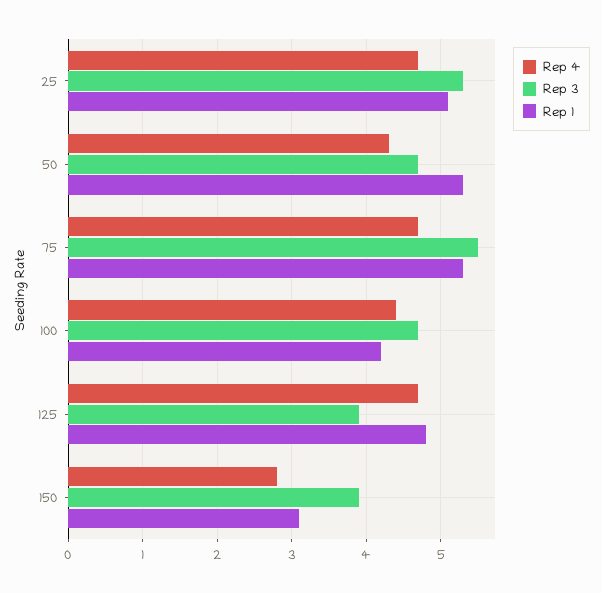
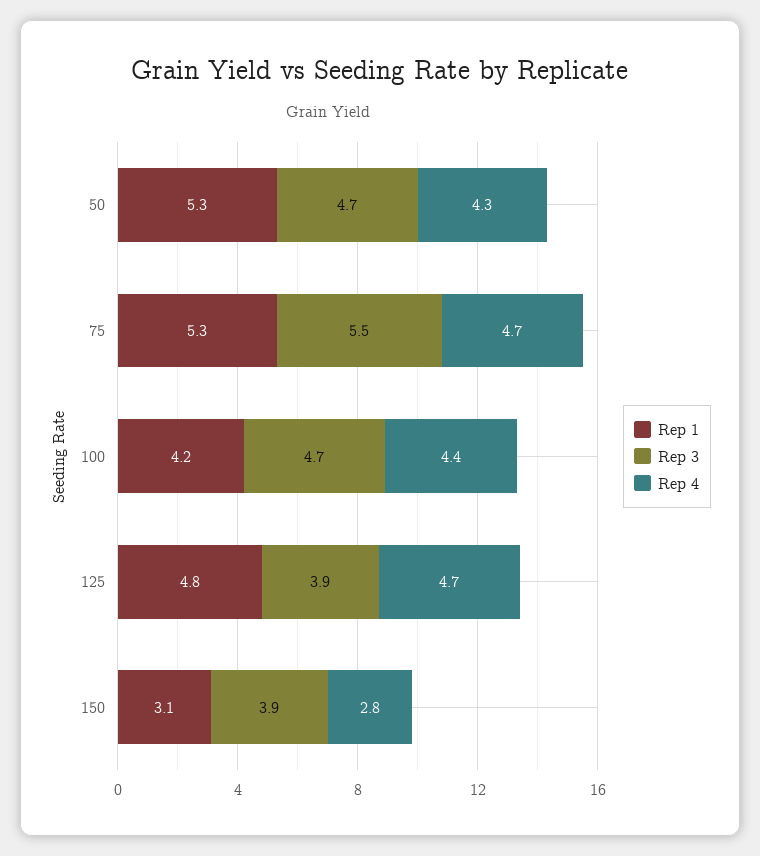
Rep 4, 25: 4.7 -> none
Rep 3, 25: 5.3 -> none
Rep 1, 25: 5.1 -> none

